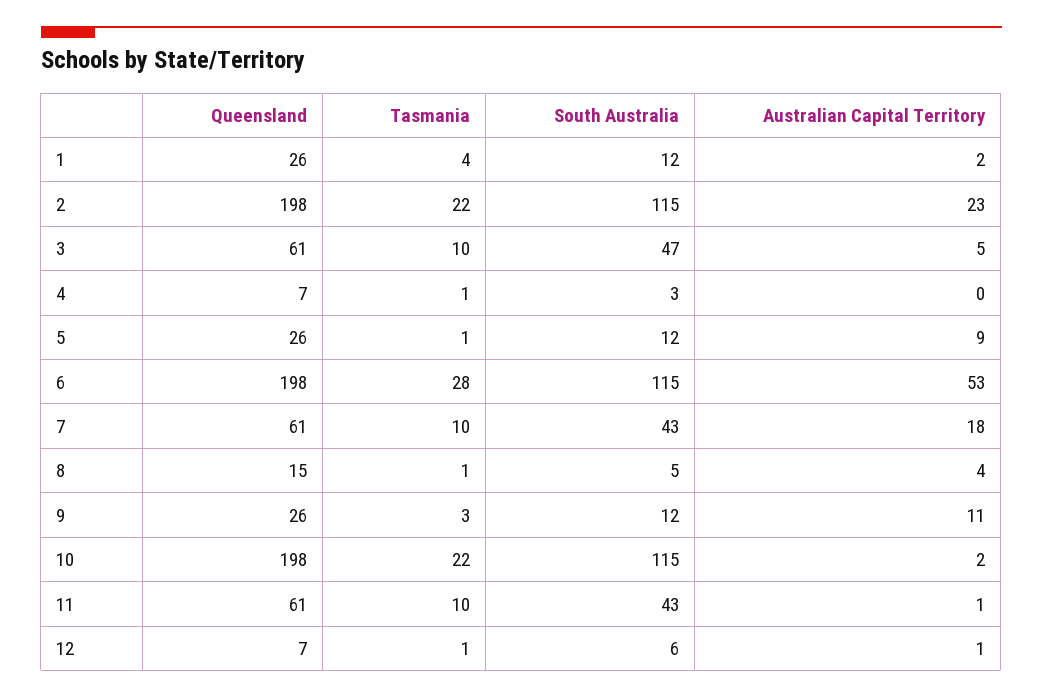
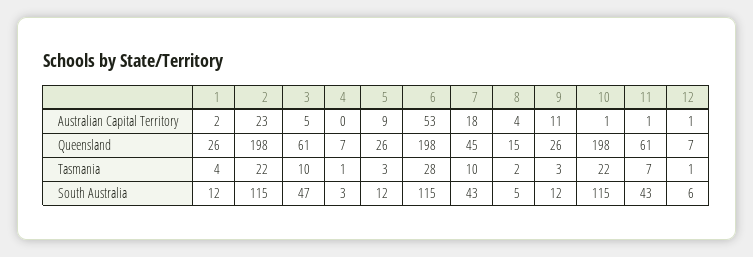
Tasmania, 5: 1 -> 3
Queensland, 7: 61 -> 45
Tasmania, 8: 1 -> 2
Australian Capital Territory, 10: 2 -> 1
Tasmania, 11: 10 -> 7

